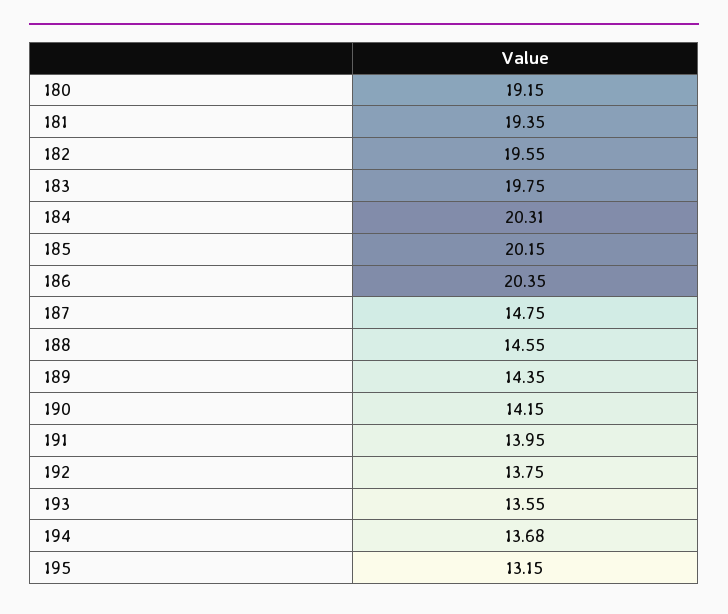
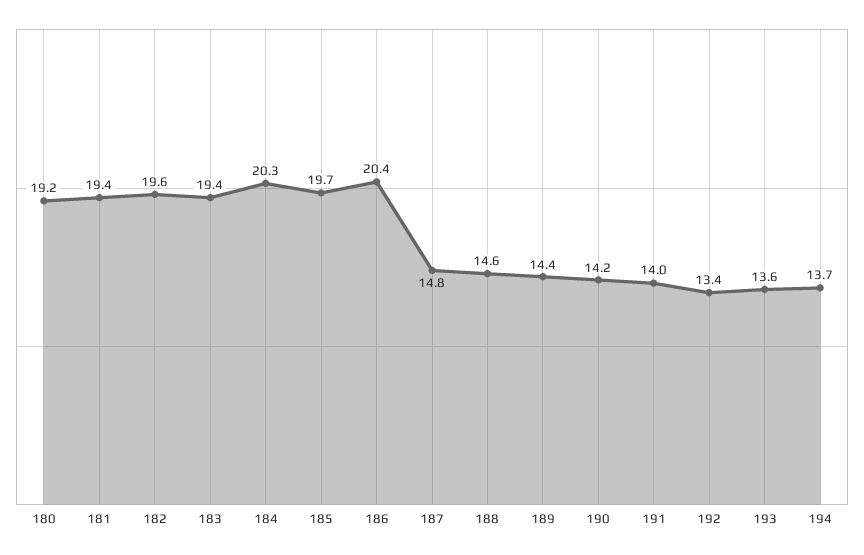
183: 19.75 -> 19.4
185: 20.15 -> 19.7
192: 13.75 -> 13.4
195: 13.15 -> none

